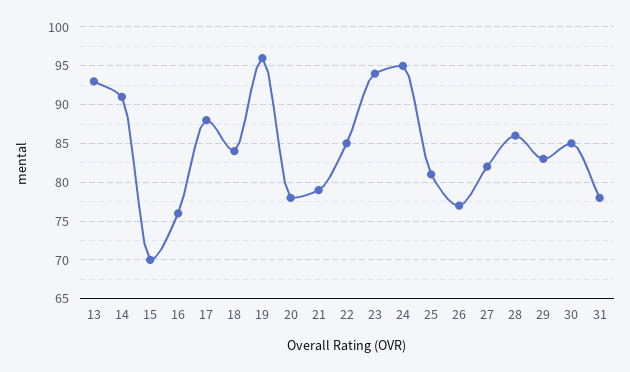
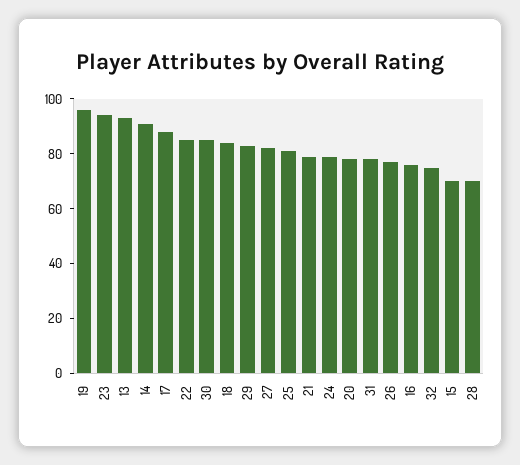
24: 95 -> 80
28: 86 -> 70
32: none -> 75

